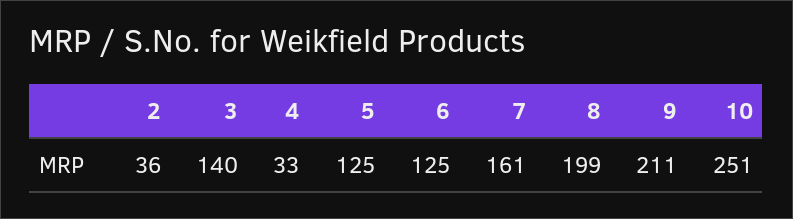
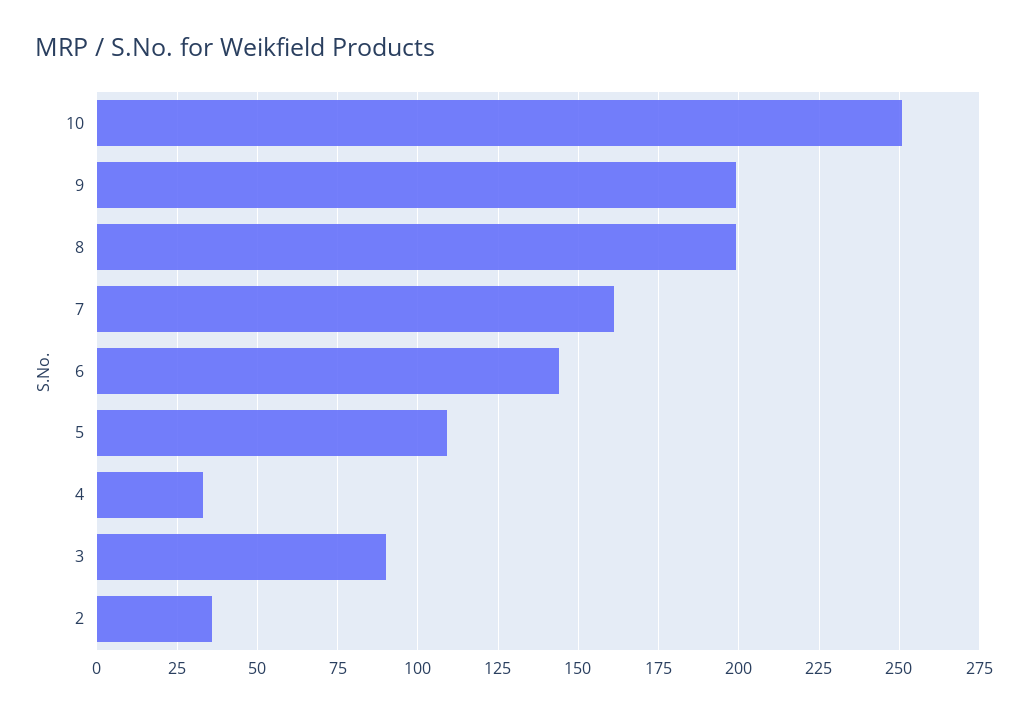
3: 140 -> 90
5: 125 -> 110
6: 125 -> 145
9: 211 -> 200

